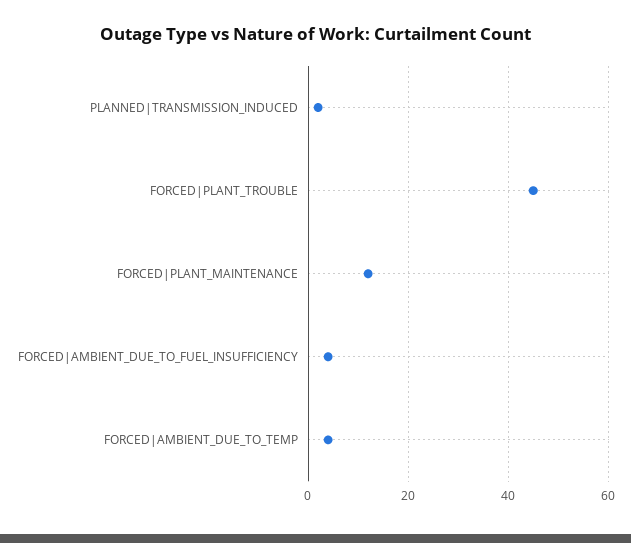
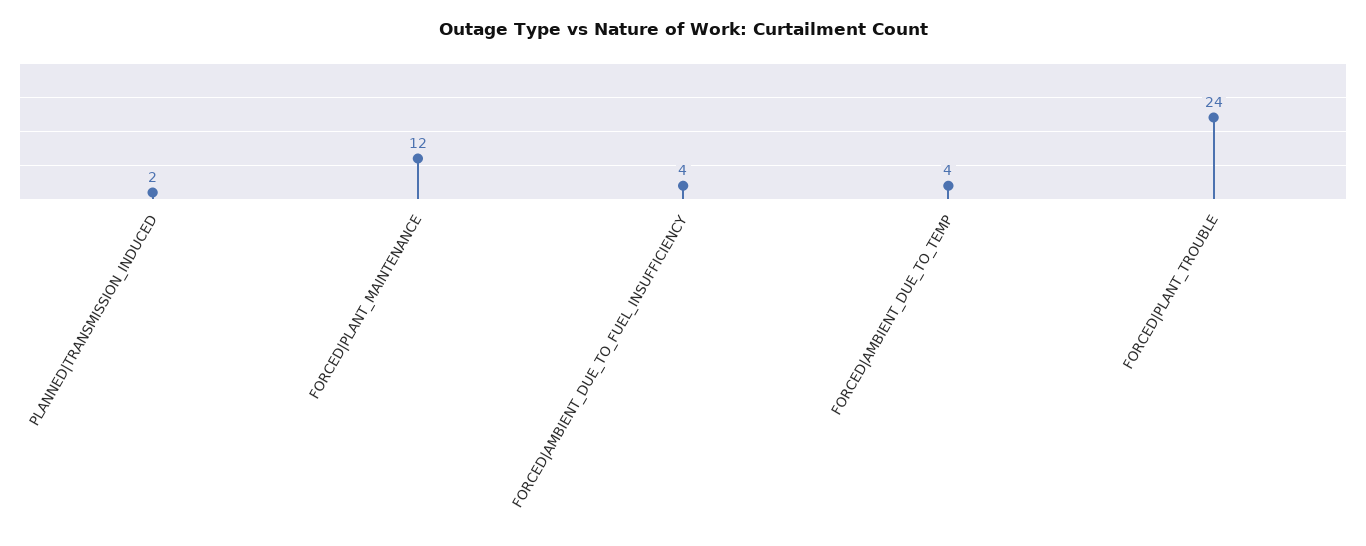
FORCED|PLANT_TROUBLE: 45 -> 24

